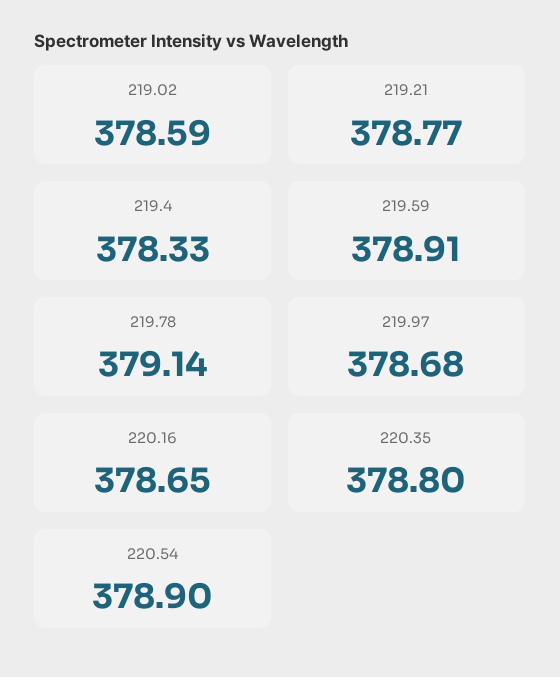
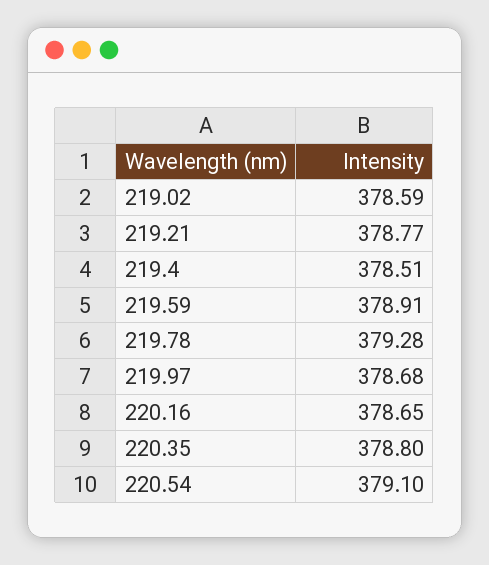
219.4: 378.33 -> 378.51
219.78: 379.14 -> 379.28
220.54: 378.9 -> 379.1

